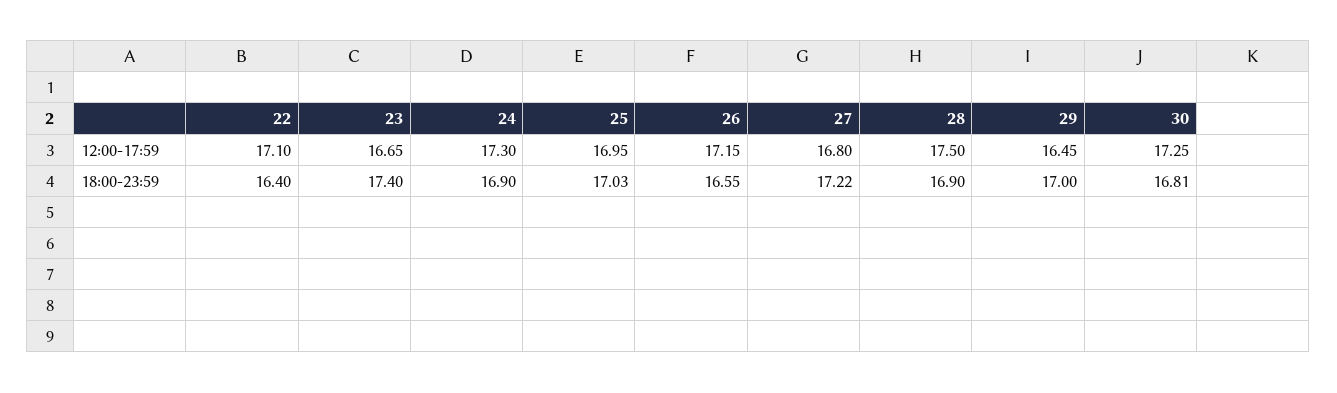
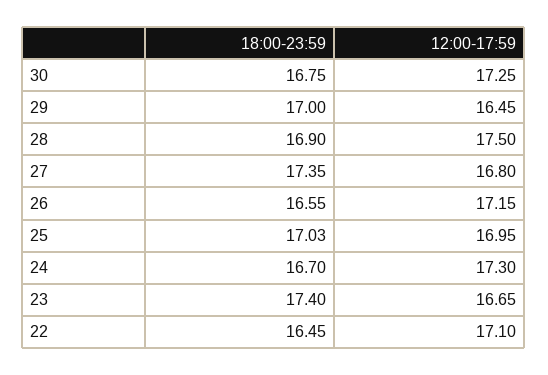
22, 18:00-23:59: 16.4 -> 16.45
24, 18:00-23:59: 16.9 -> 16.7
27, 18:00-23:59: 17.22 -> 17.35
30, 18:00-23:59: 16.81 -> 16.75

